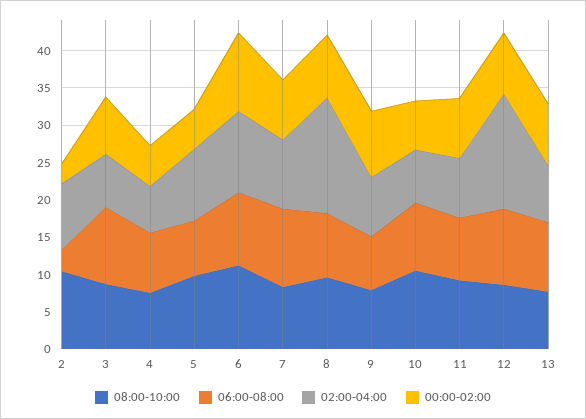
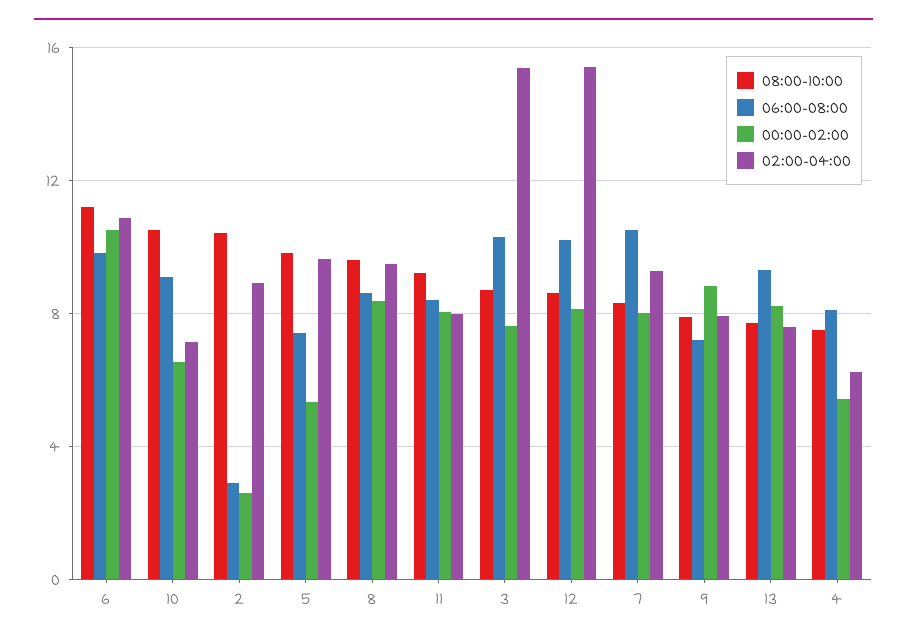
02:00-04:00, 3: 7.5 -> 15.5
02:00-04:00, 8: 15 -> 9.5

